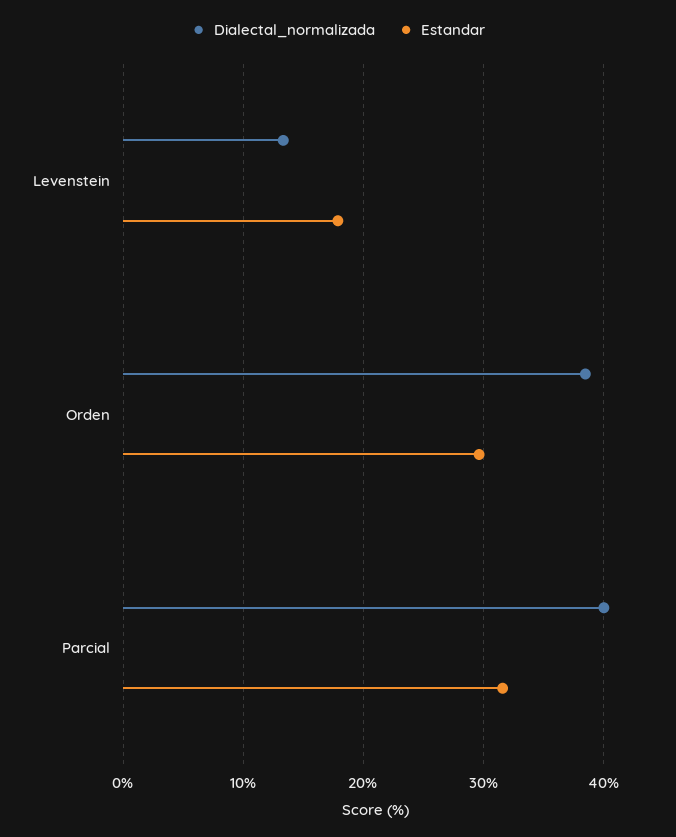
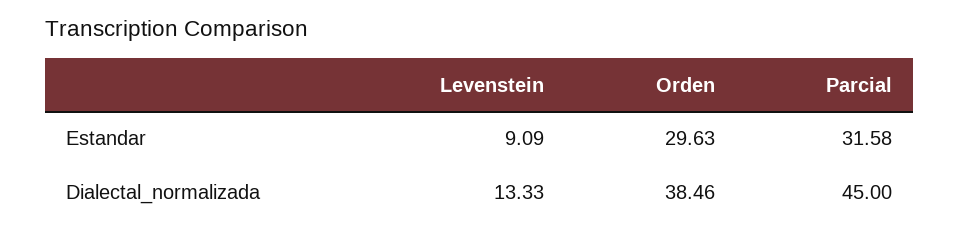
Estandar, Levenstein: 18 -> 9.09
Dialectal_normalizada, Parcial: 40 -> 45

